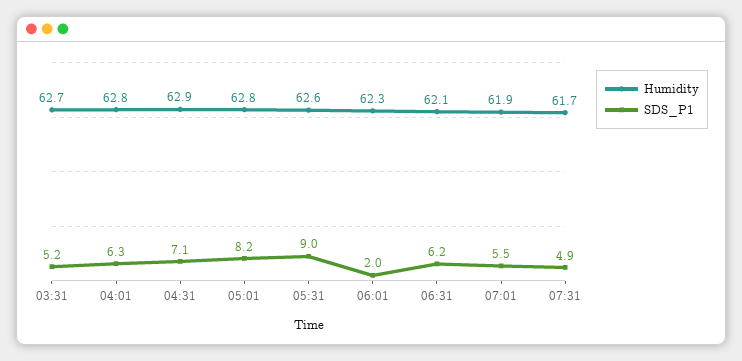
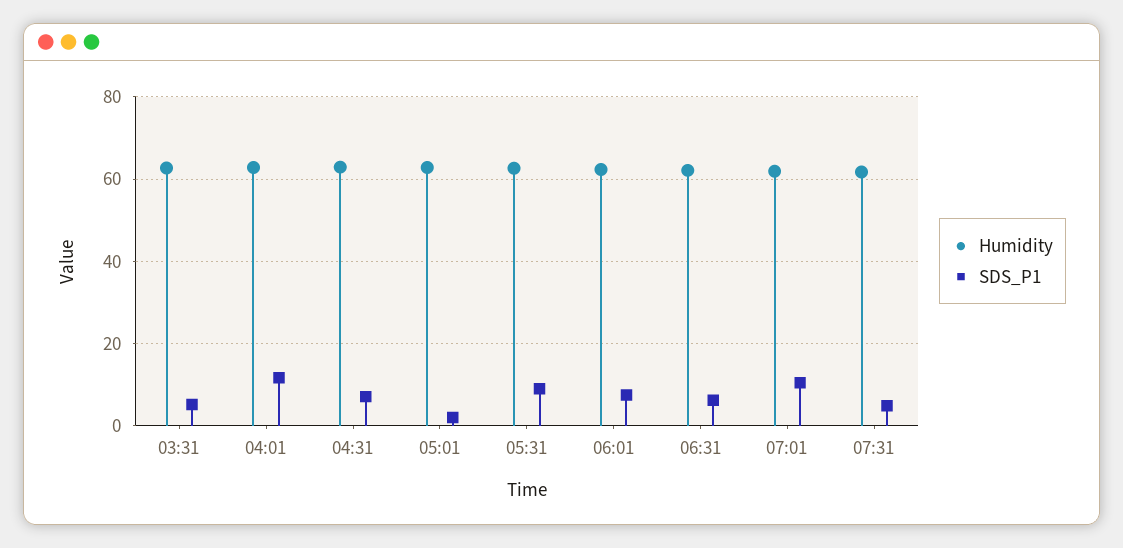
SDS_P1, 04:01: 6.3 -> 12
SDS_P1, 05:01: 8.2 -> 2
SDS_P1, 06:01: 2 -> 8
SDS_P1, 07:01: 5.5 -> 10

